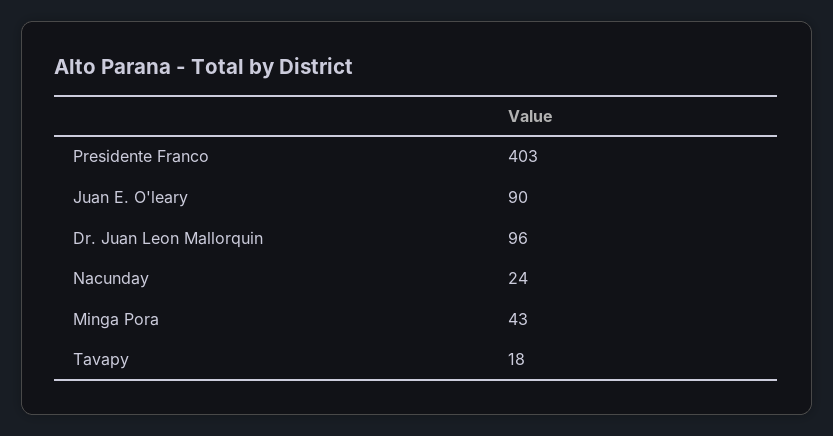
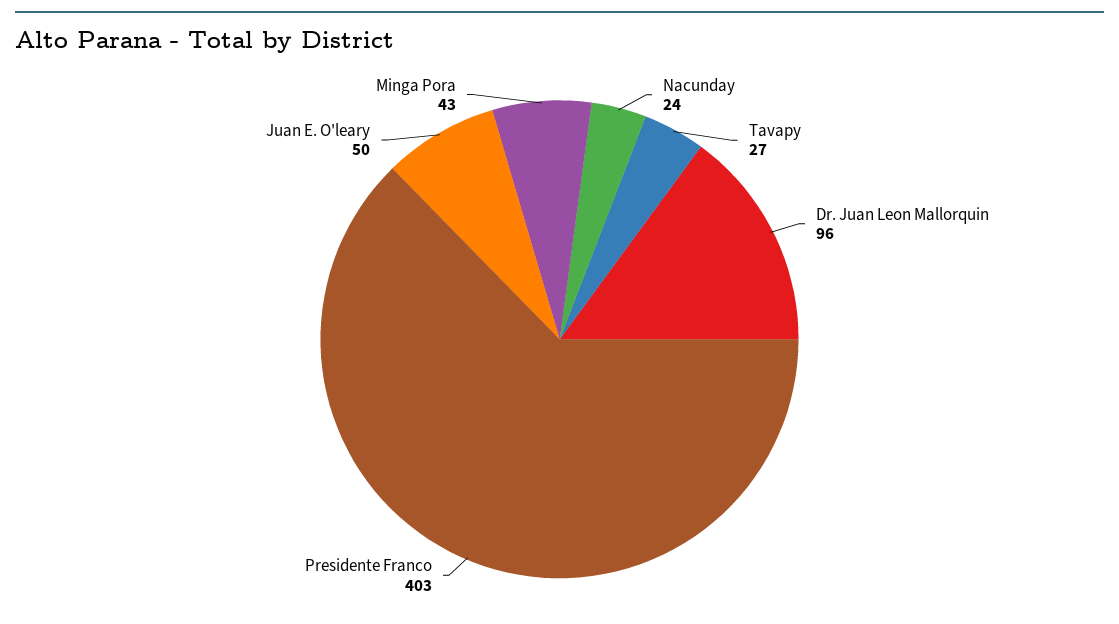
Juan E. O'leary: 90 -> 50
Tavapy: 18 -> 27

